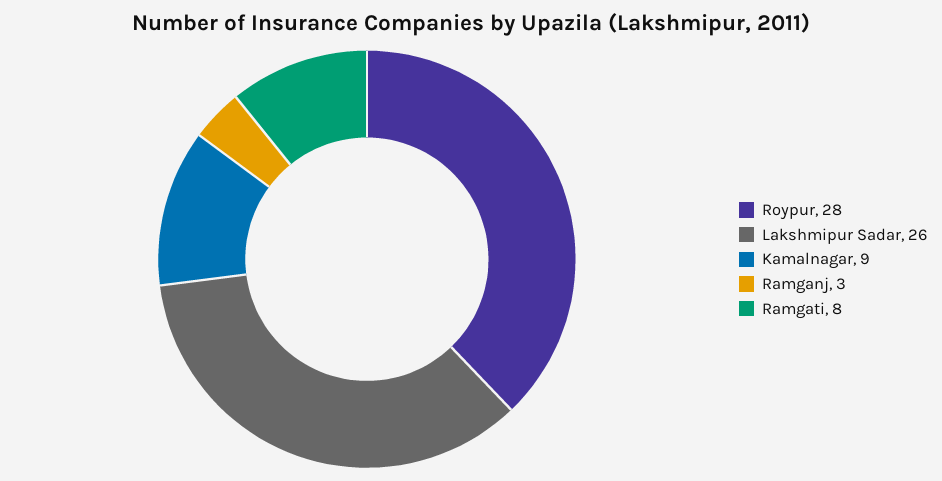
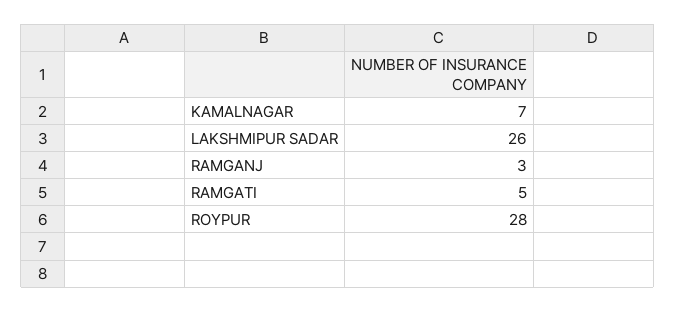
Kamalnagar: 9 -> 7
Ramgati: 8 -> 5

